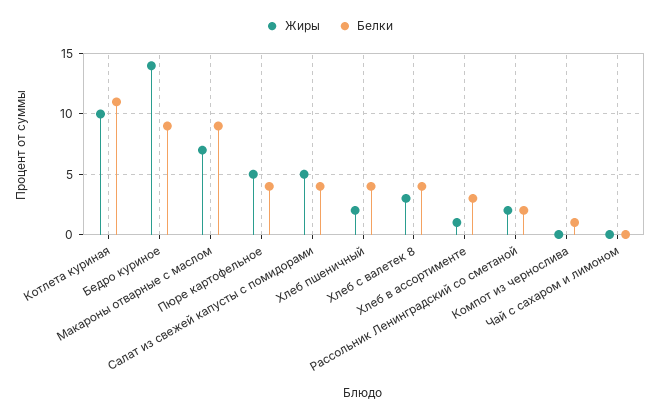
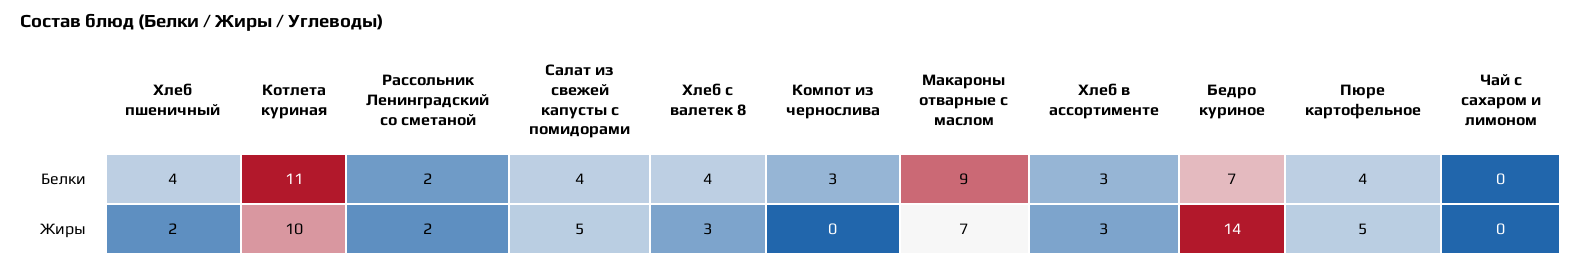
Белки, Бедро куриное: 9 -> 7
Жиры, Хлеб в ассортименте: 1 -> 3
Белки, Компот из чернослива: 1 -> 3

